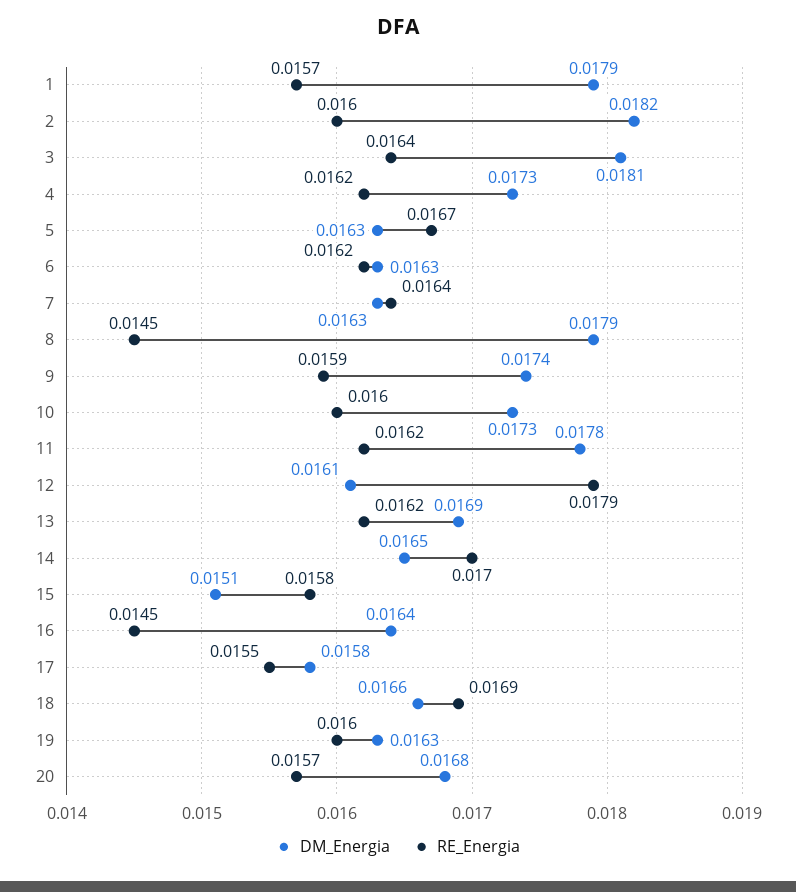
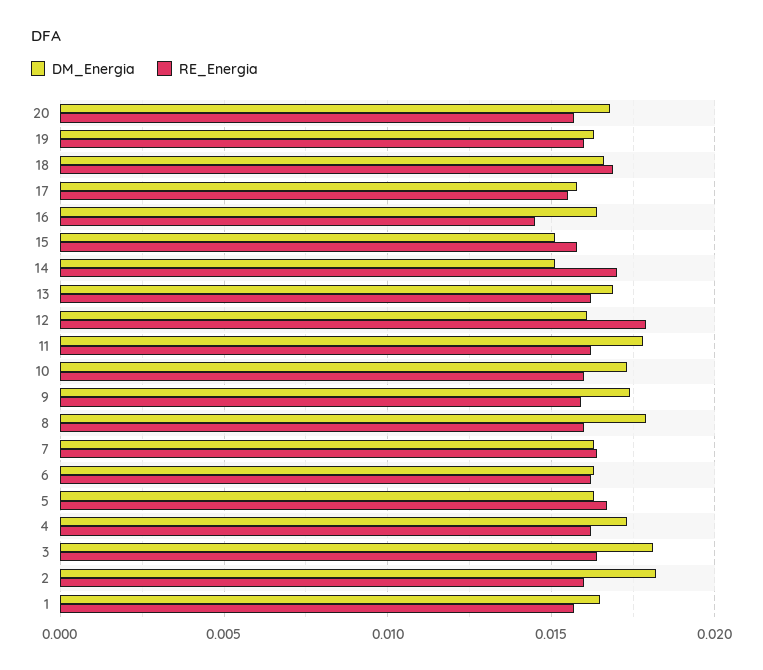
DM_Energia, 1: 0.0179 -> 0.0165
RE_Energia, 8: 0.0145 -> 0.016
DM_Energia, 14: 0.0165 -> 0.015

